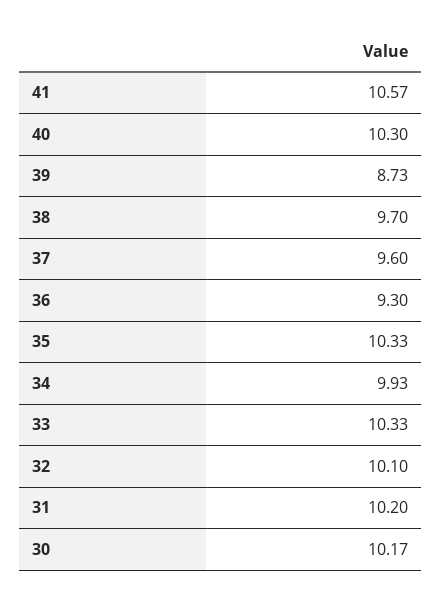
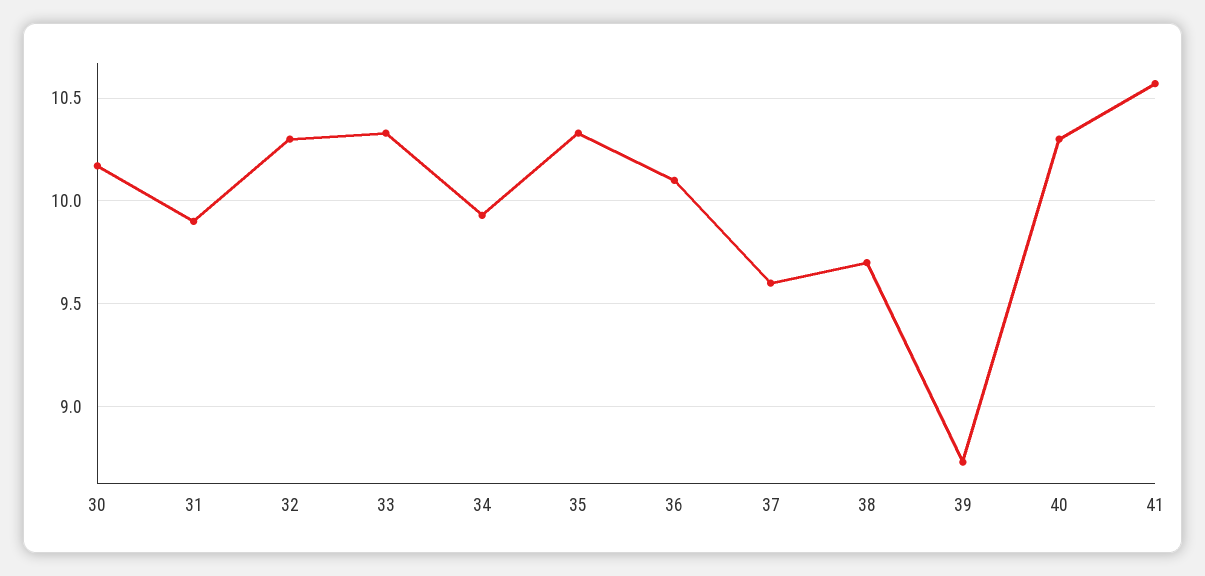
36: 9.3 -> 10.1
32: 10.1 -> 10.3
31: 10.2 -> 9.9

